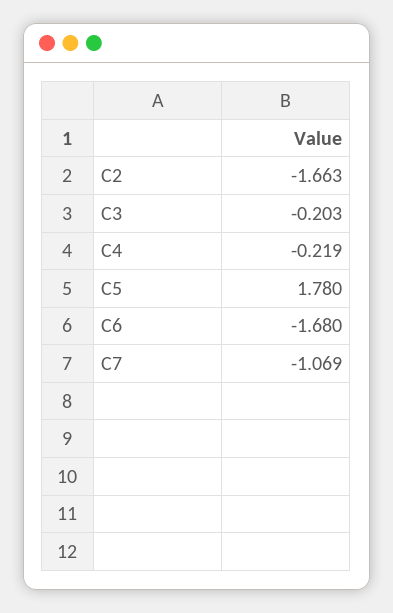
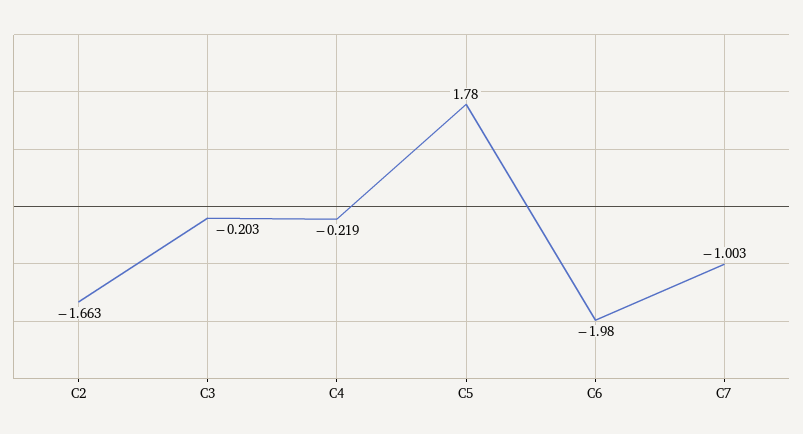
C6: -1.68 -> -1.98
C7: -1.069 -> -1.003

